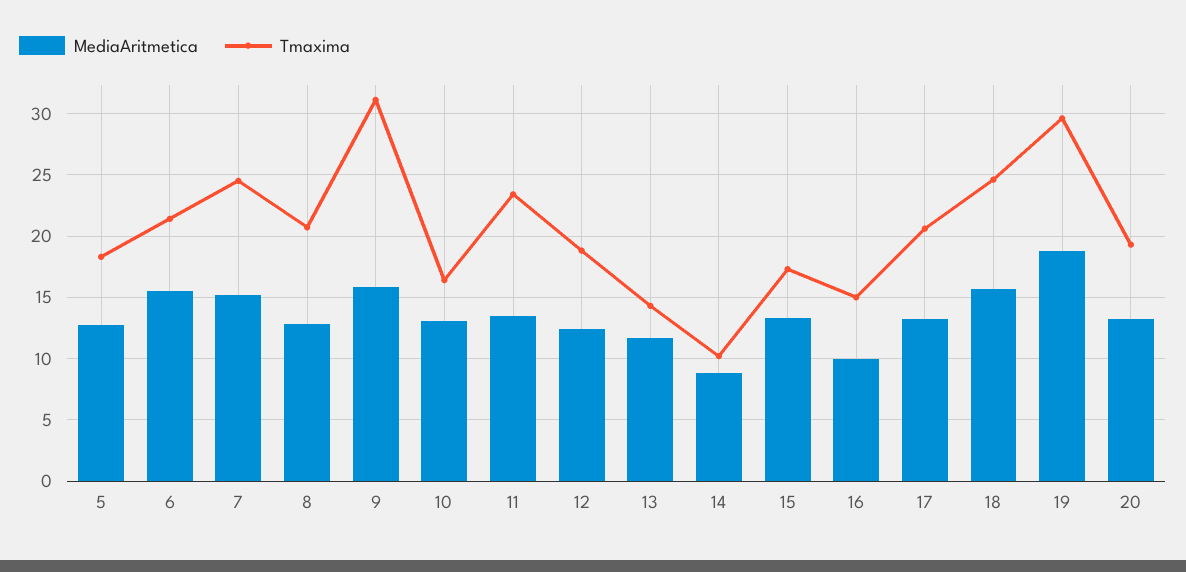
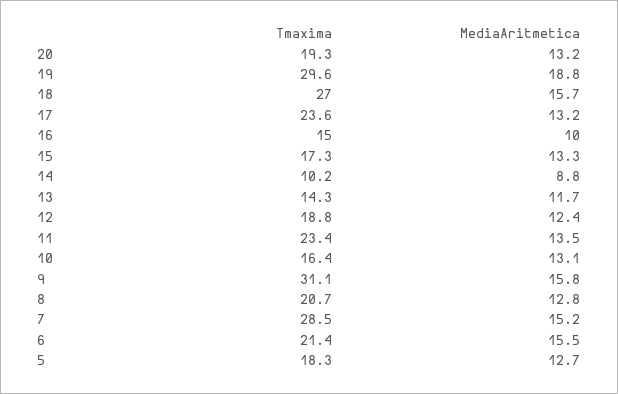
Tmaxima, 7: 24.5 -> 28.5
Tmaxima, 17: 20.5 -> 23.6
Tmaxima, 18: 24.5 -> 27

